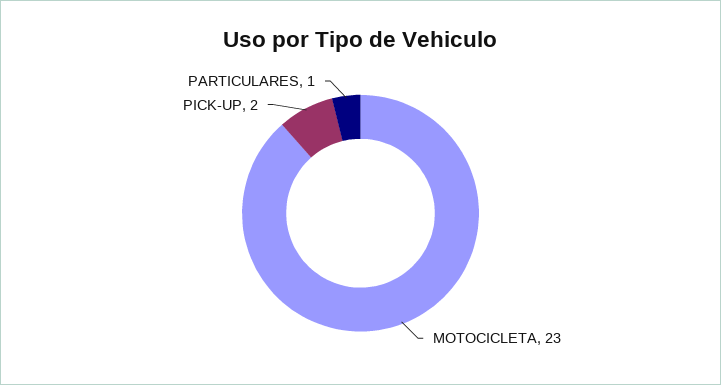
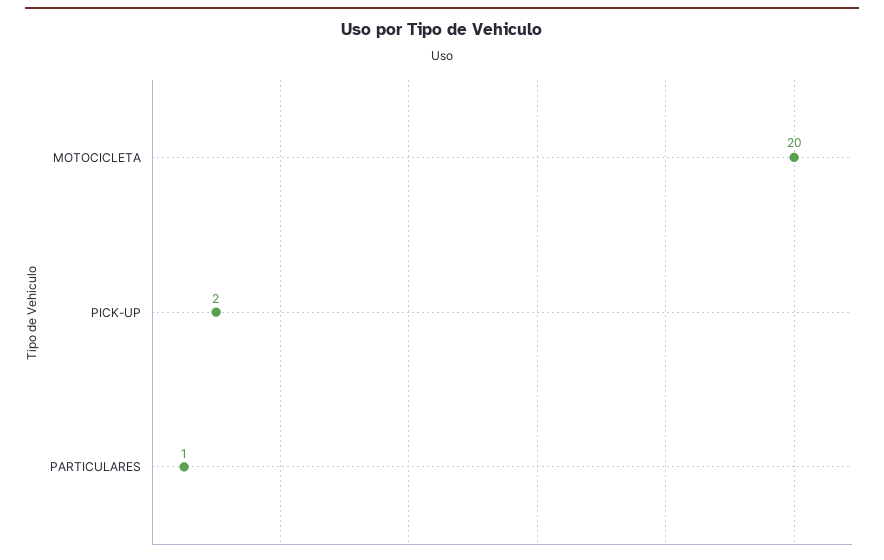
MOTOCICLETA: 23 -> 20

